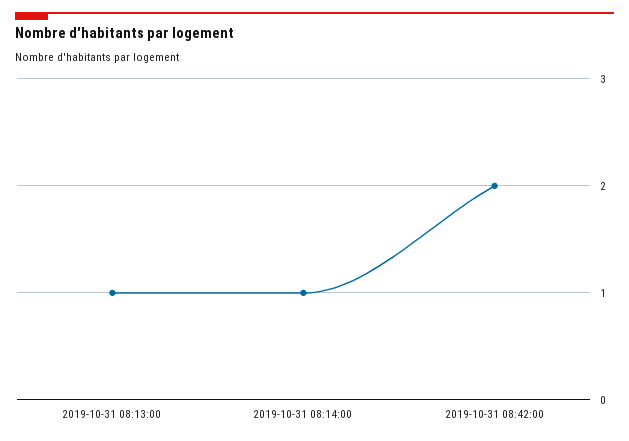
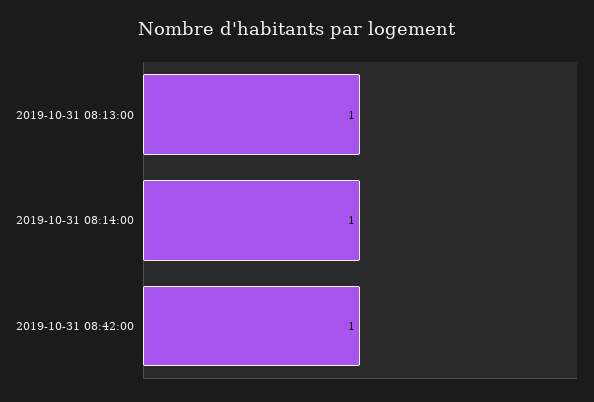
2019-10-31 08:42:00: 2 -> 1

